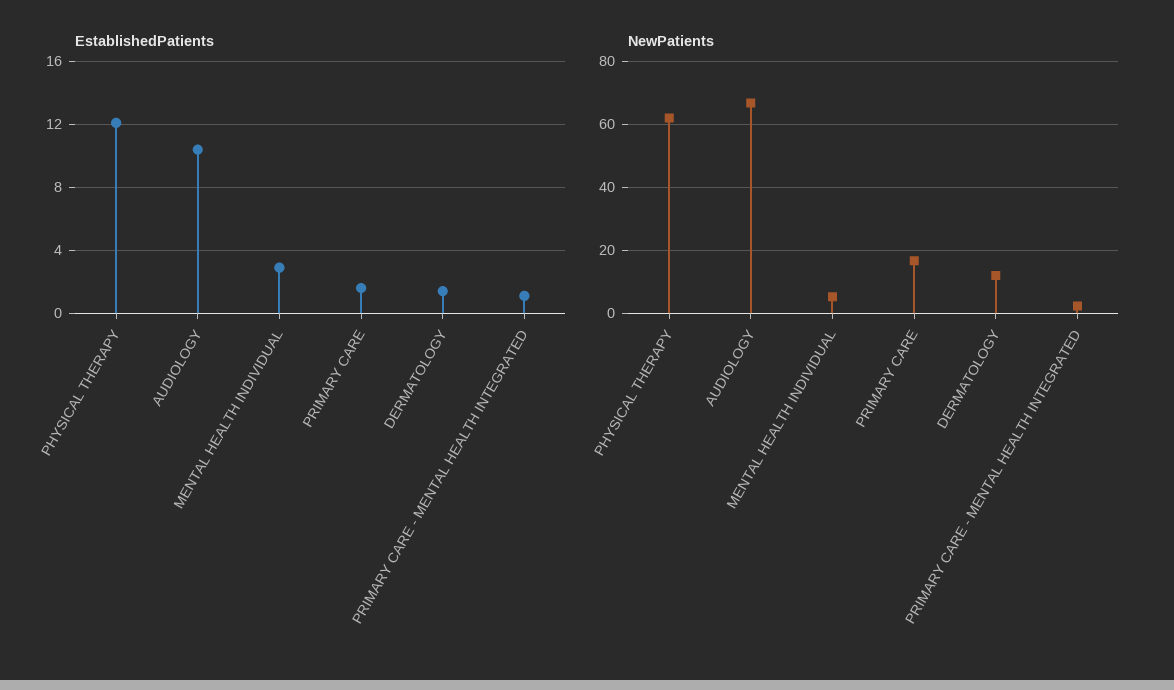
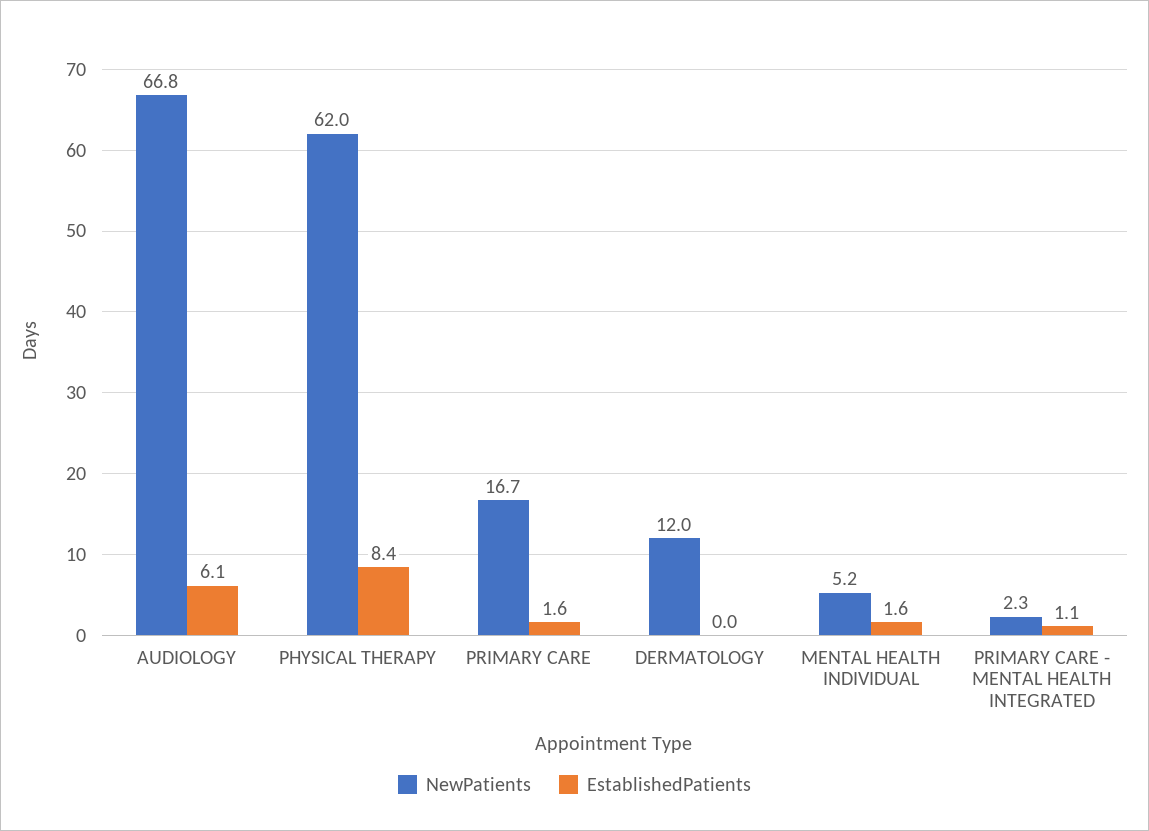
EstablishedPatients, PHYSICAL THERAPY: 12 -> 8.4
EstablishedPatients, AUDIOLOGY: 10.5 -> 6.1
EstablishedPatients, MENTAL HEALTH INDIVIDUAL: 3 -> 1.6
EstablishedPatients, DERMATOLOGY: 1.5 -> 0

